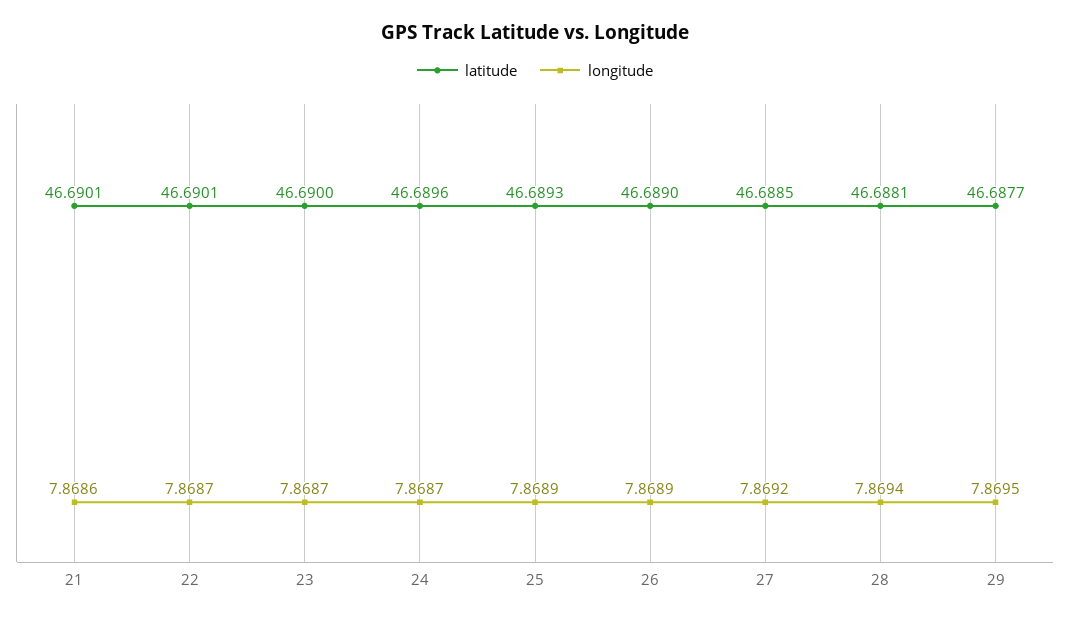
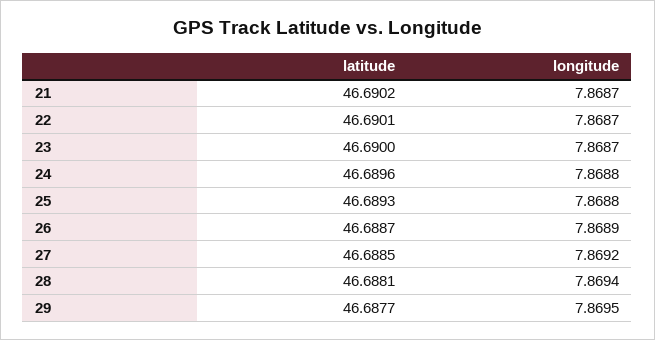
latitude, 21: 46.6901 -> 46.6902
longitude, 21: 7.8686 -> 7.8687
longitude, 24: 7.8687 -> 7.8688
longitude, 25: 7.8689 -> 7.8688
latitude, 26: 46.689 -> 46.6887

